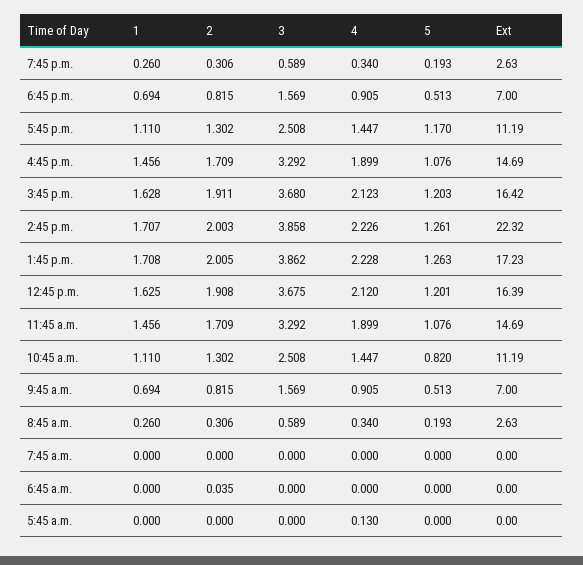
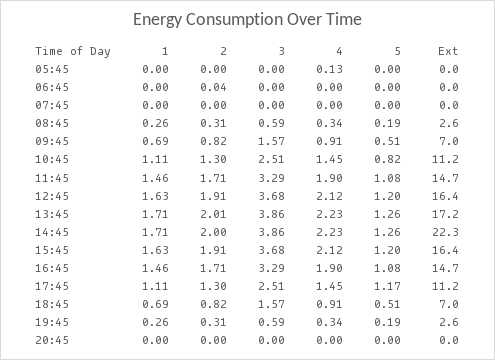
1, 20:45: none -> 0
2, 20:45: none -> 0
3, 20:45: none -> 0
4, 20:45: none -> 0
5, 20:45: none -> 0
Ext, 20:45: none -> 0

